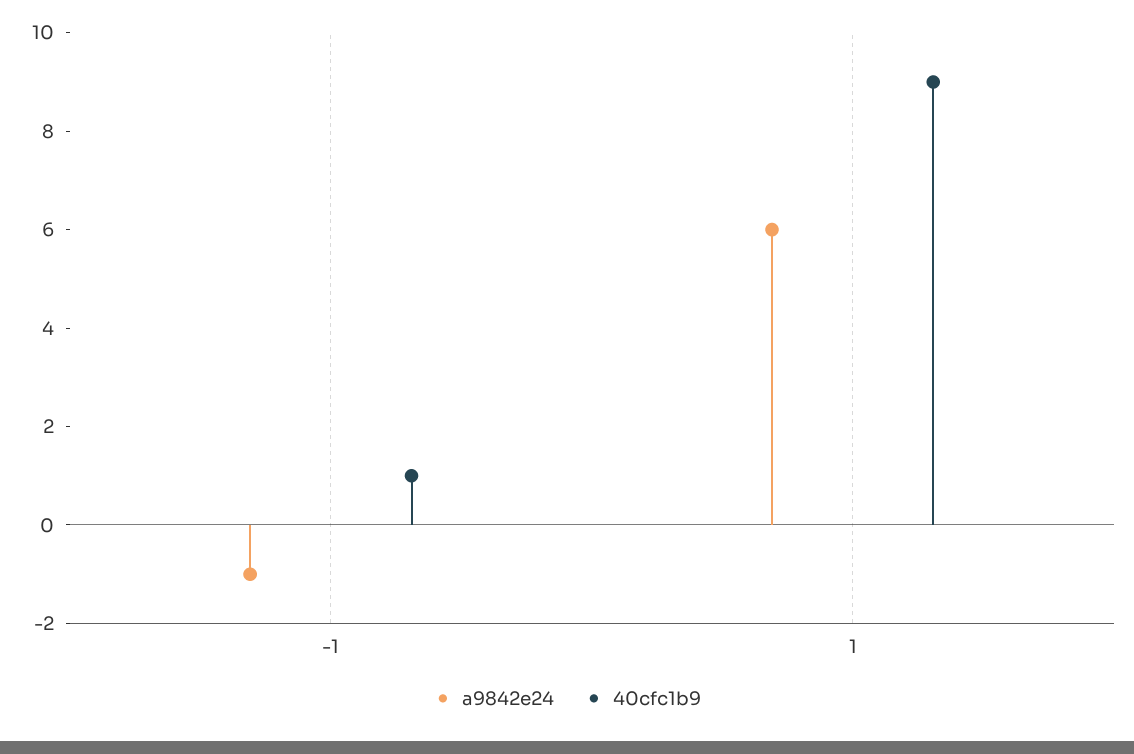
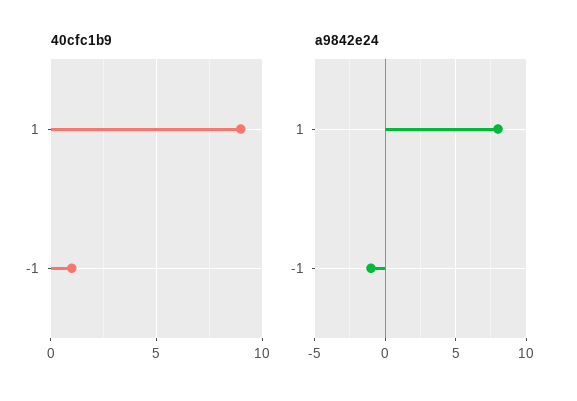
a9842e24, 1: 6 -> 8

